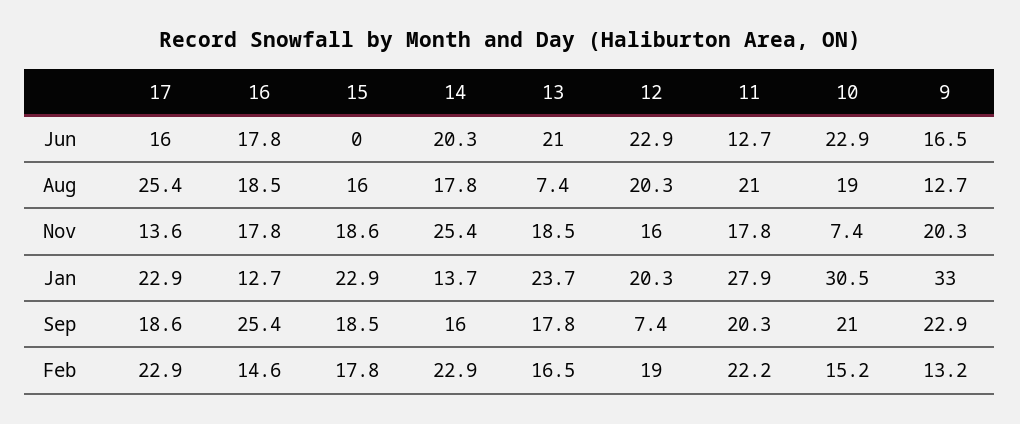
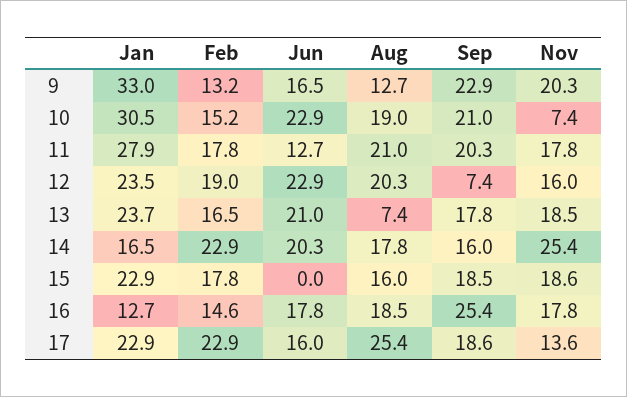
14, Jan: 13.7 -> 16.5
12, Jan: 20.3 -> 23.5
11, Feb: 22.2 -> 17.8

